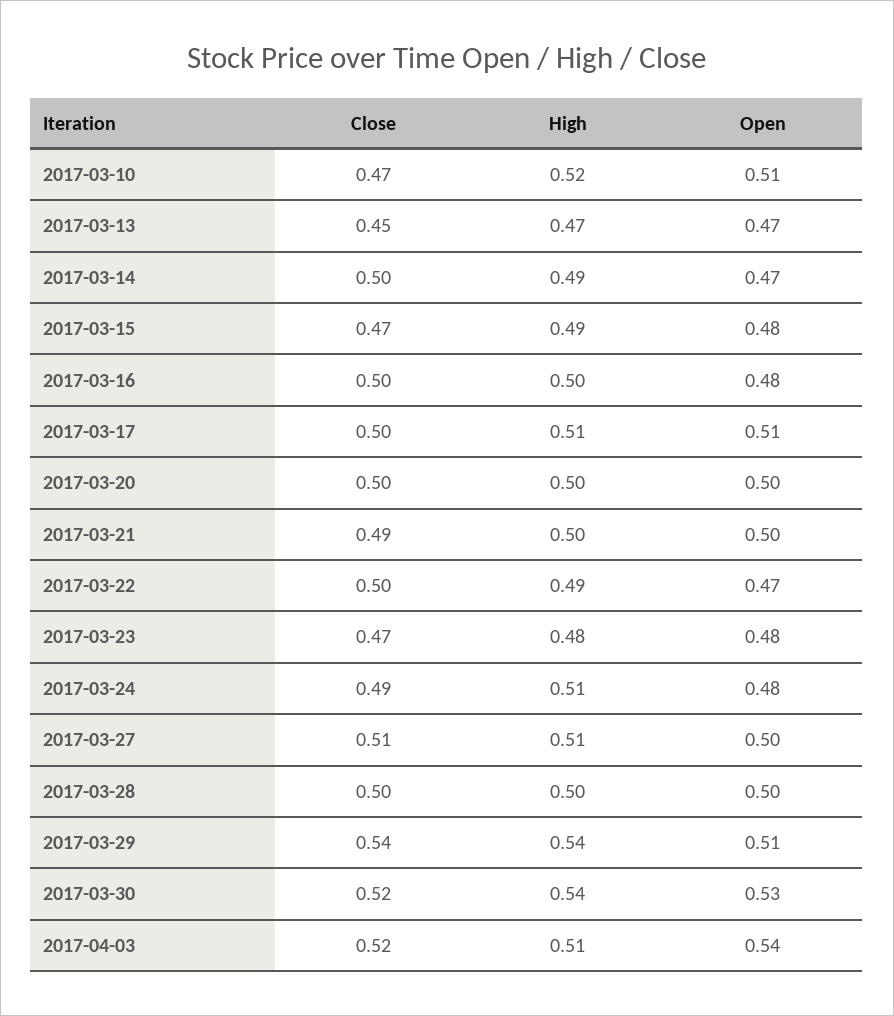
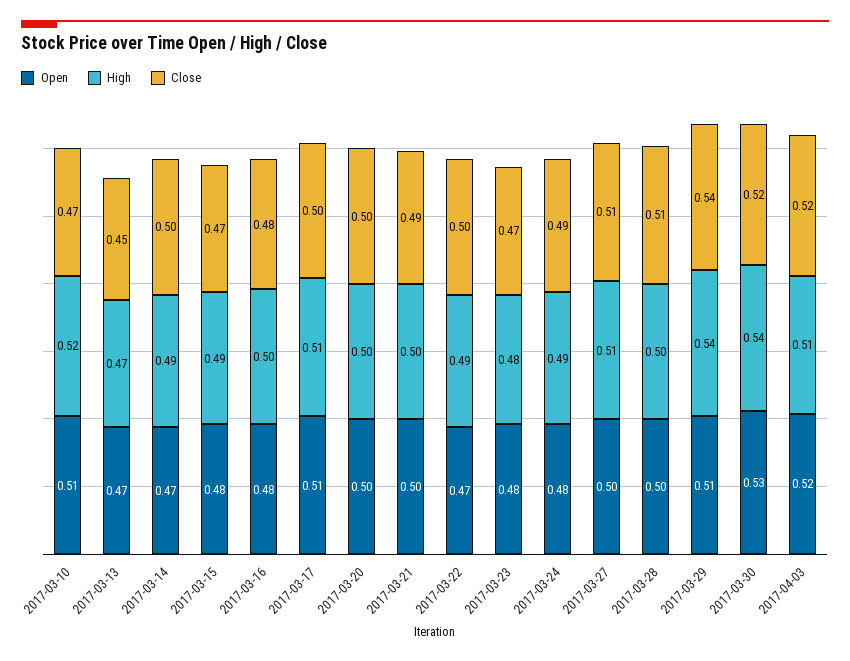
Close, 2017-03-16: 0.5 -> 0.48
High, 2017-03-24: 0.51 -> 0.49
Close, 2017-03-28: 0.5 -> 0.51
Open, 2017-04-03: 0.54 -> 0.52

